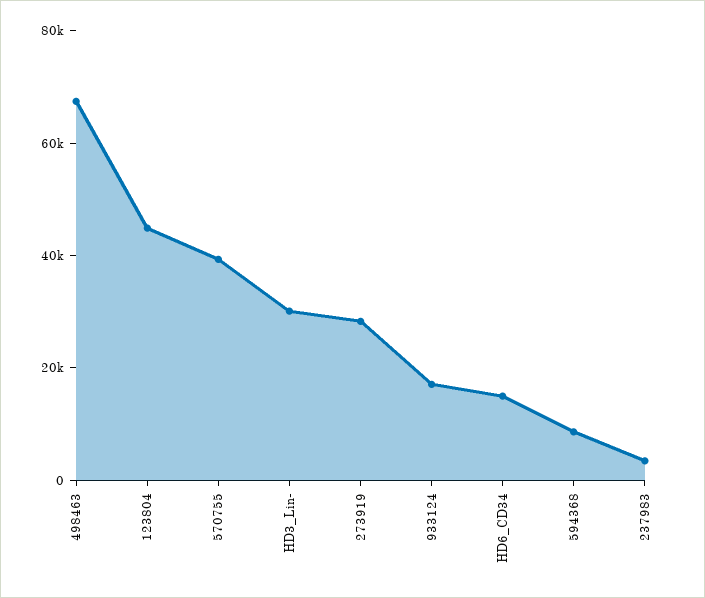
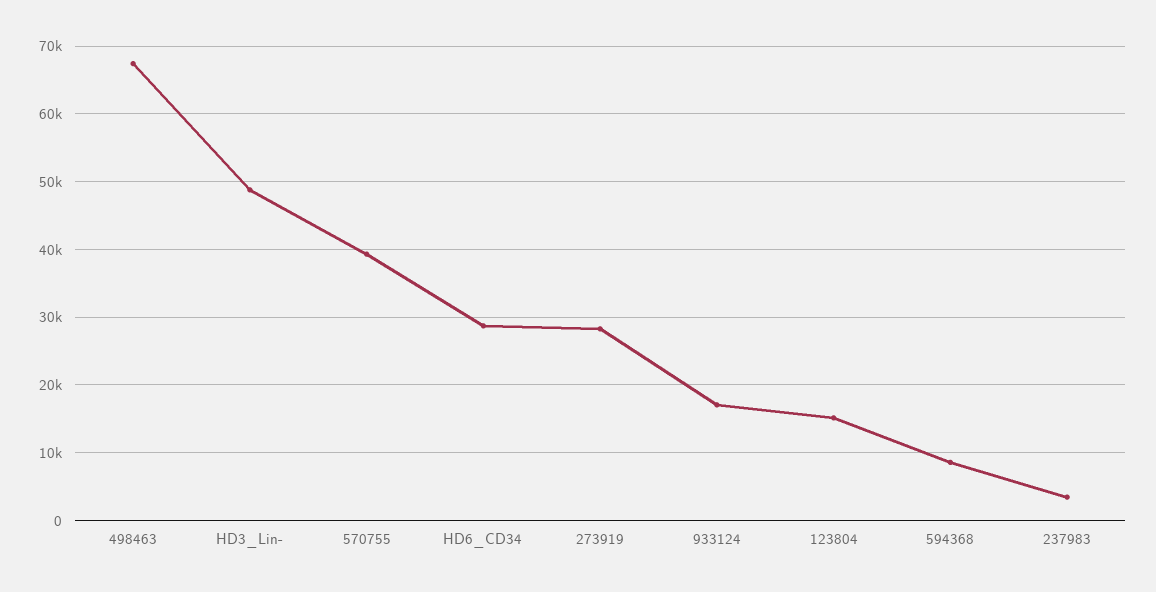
123804: 45000 -> 15000
HD3_Lin-: 30000 -> 49000
HD6_CD34: 15000 -> 29000

